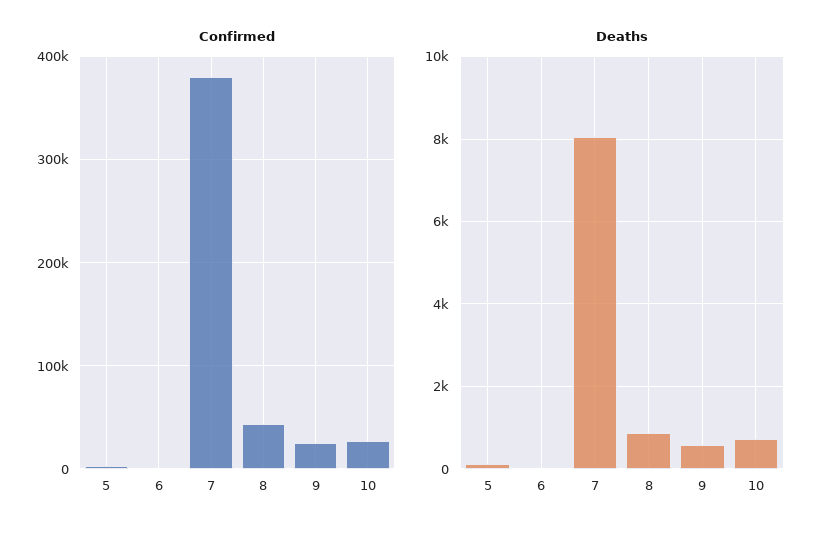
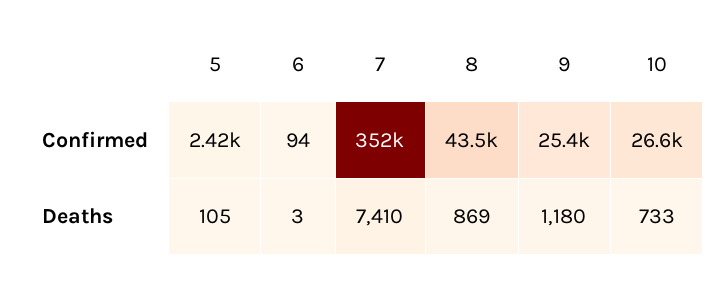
Confirmed, 7: 380000 -> 352000
Deaths, 7: 8000 -> 7410
Deaths, 9: 600 -> 1180

